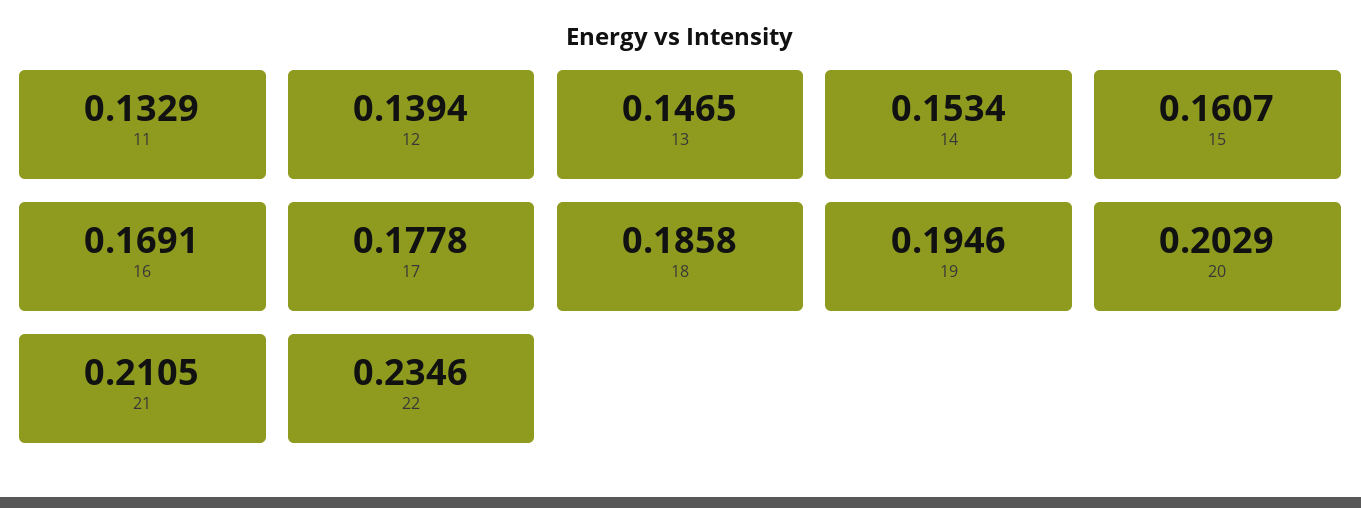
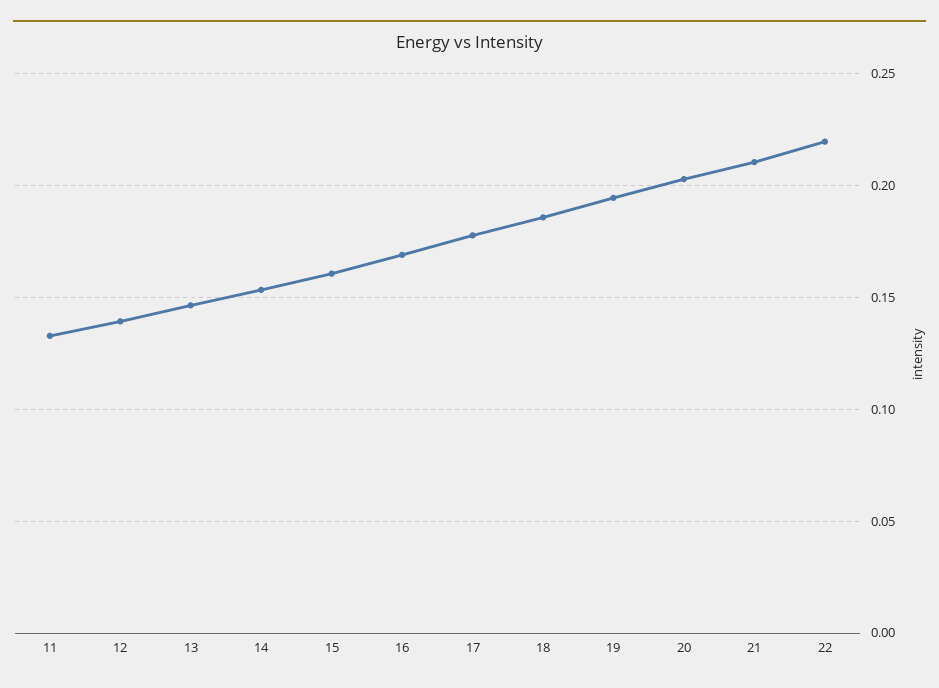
22: 0.2346 -> 0.22

